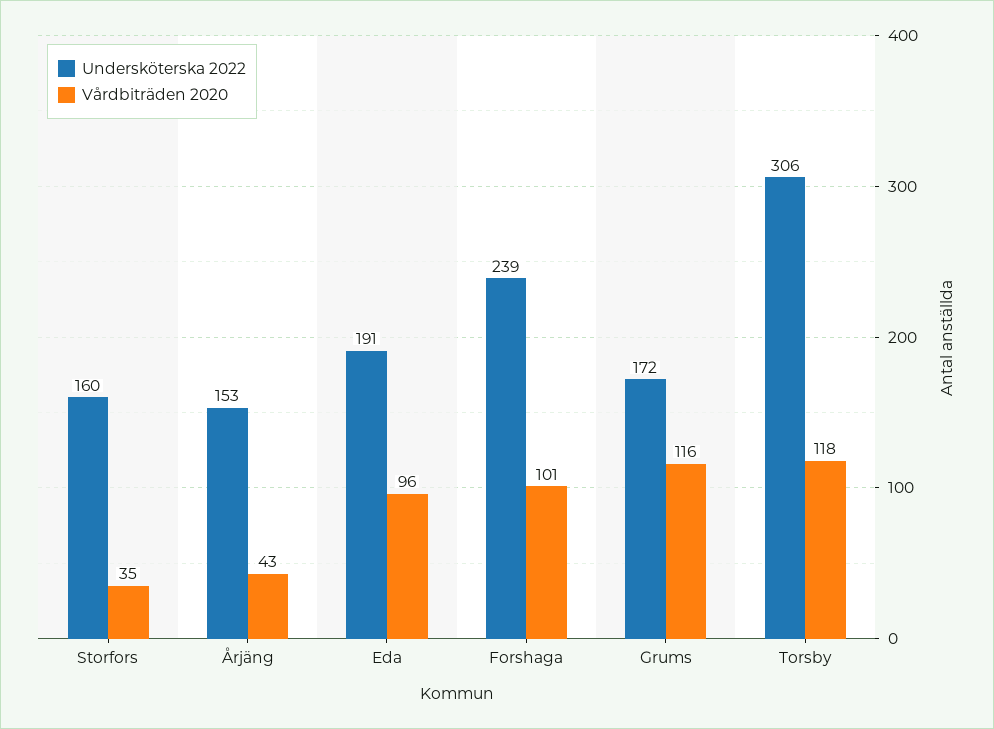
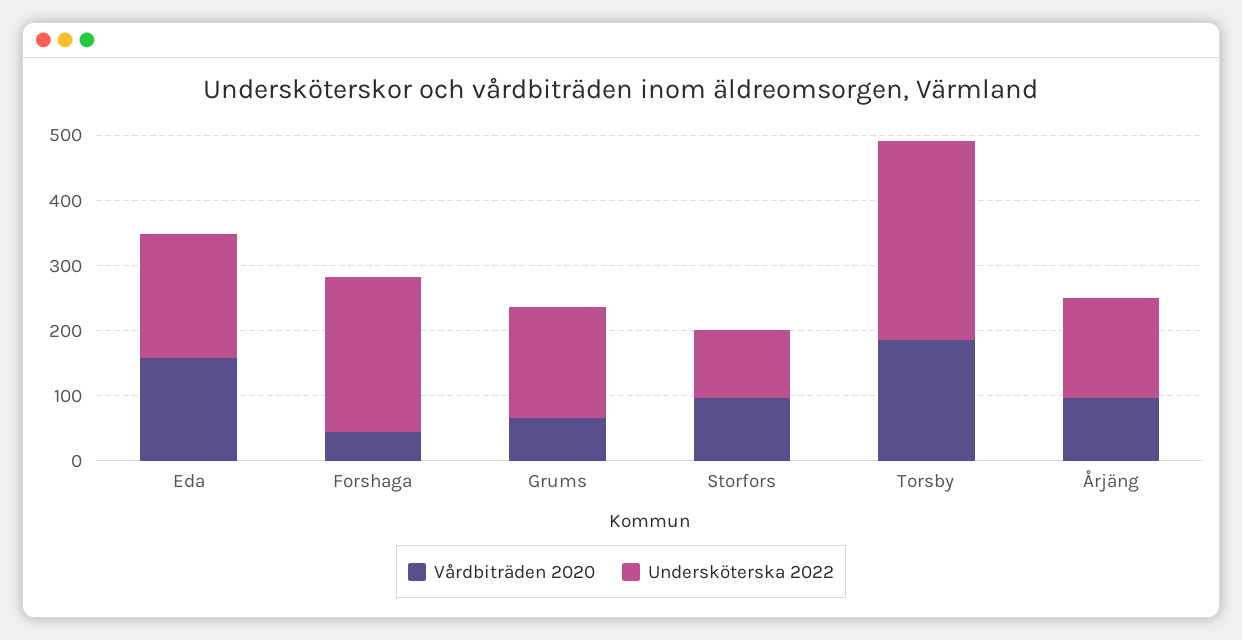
Undersköterska 2022, Storfors: 160 -> 100
Vårdbiträden 2020, Storfors: 35 -> 100
Vårdbiträden 2020, Årjäng: 43 -> 100
Vårdbiträden 2020, Eda: 96 -> 160
Vårdbiträden 2020, Forshaga: 101 -> 40
Vårdbiträden 2020, Grums: 116 -> 60
Vårdbiträden 2020, Torsby: 118 -> 180

